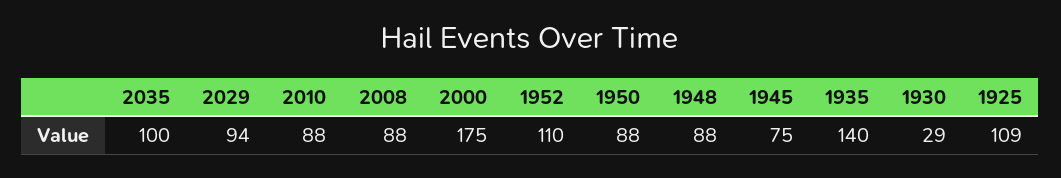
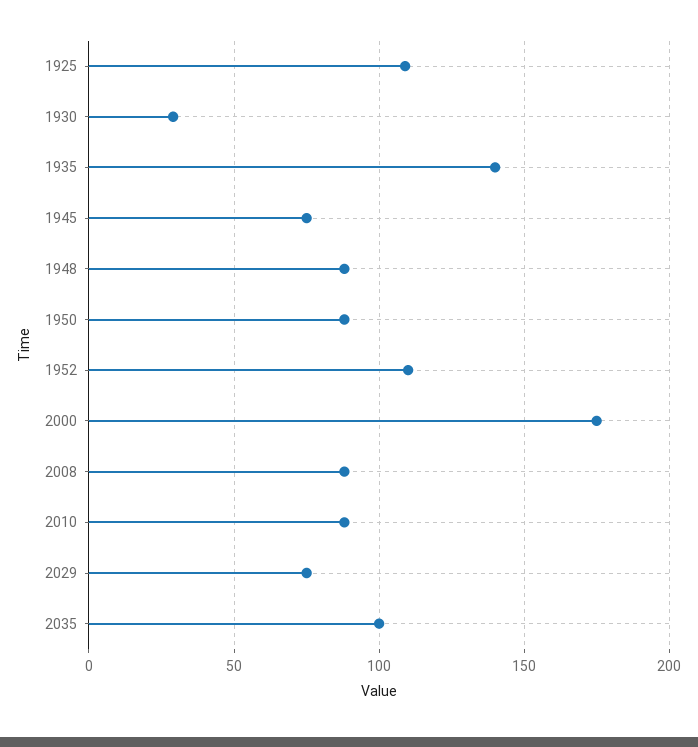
2029: 94 -> 75

